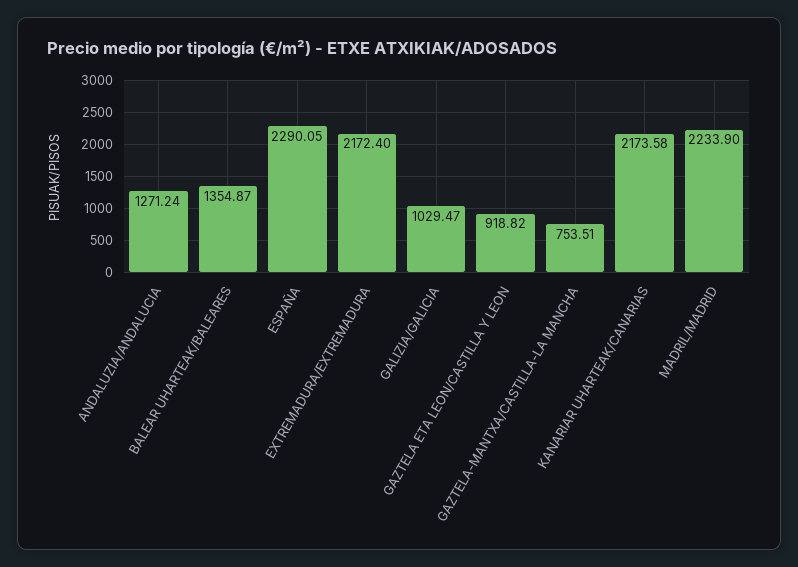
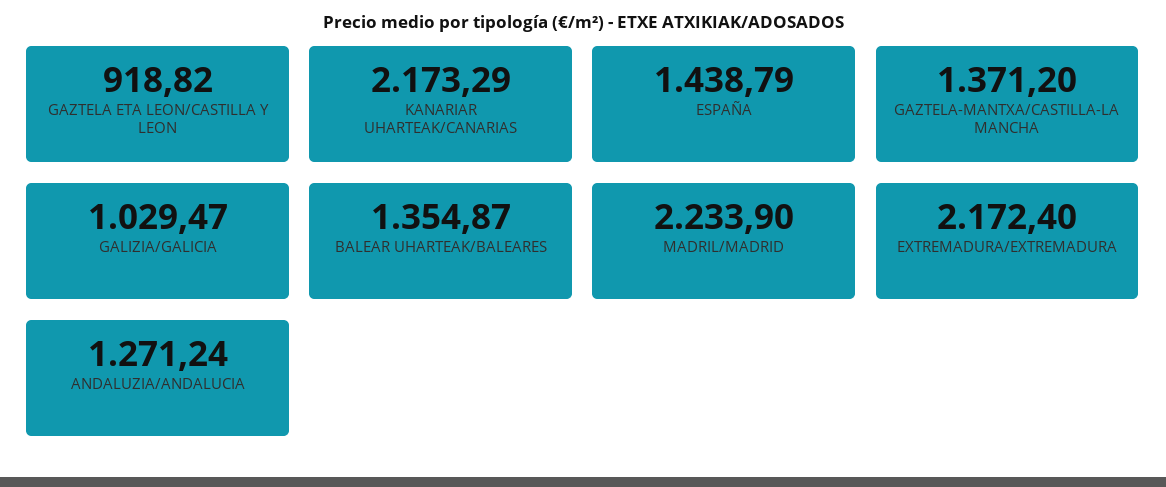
ESPAÑA: 2290.05 -> 1438.79
GAZTELA-MANTXA/CASTILLA-LA MANCHA: 753.51 -> 1371.2
KANARIAR UHARTEAK/CANARIAS: 2173.58 -> 2173.29

